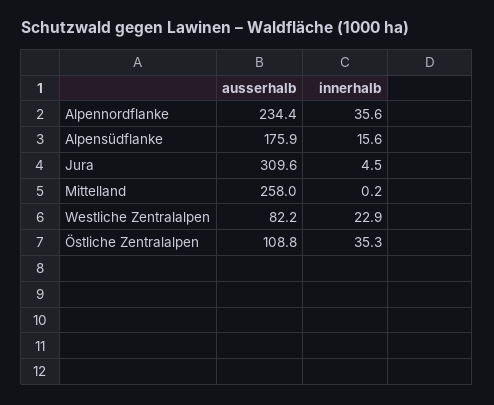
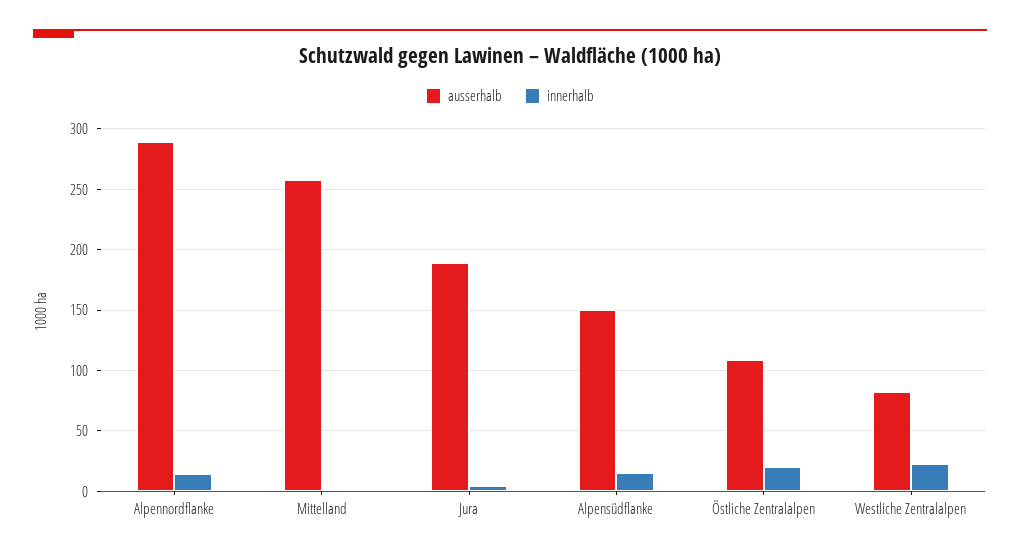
ausserhalb, Alpennordflanke: 234.4 -> 290
innerhalb, Alpennordflanke: 35.6 -> 15
ausserhalb, Alpensüdflanke: 175.9 -> 150
ausserhalb, Jura: 309.6 -> 190
innerhalb, Östliche Zentralalpen: 35.3 -> 20

